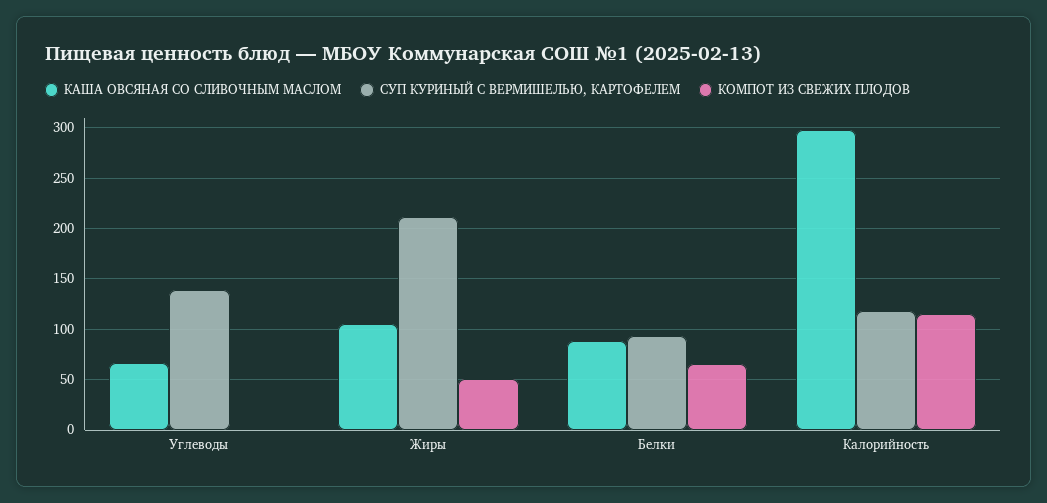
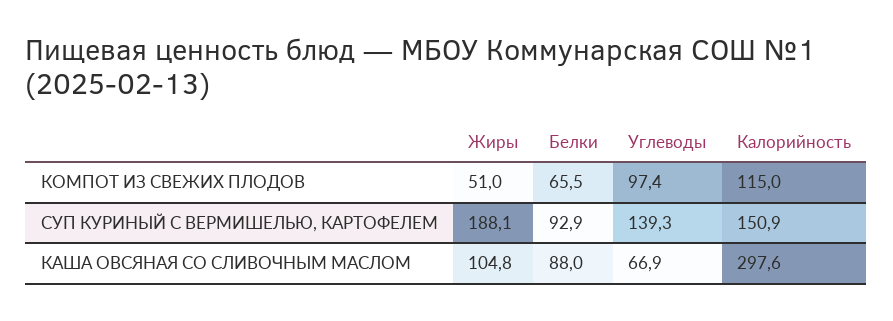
КОМПОТ ИЗ СВЕЖИХ ПЛОДОВ, Углеводы: 0 -> 97.4
СУП КУРИНЫЙ С ВЕРМИШЕЛЬЮ, КАРТОФЕЛЕМ, Жиры: 210 -> 188.1
СУП КУРИНЫЙ С ВЕРМИШЕЛЬЮ, КАРТОФЕЛЕМ, Калорийность: 120 -> 150.9

